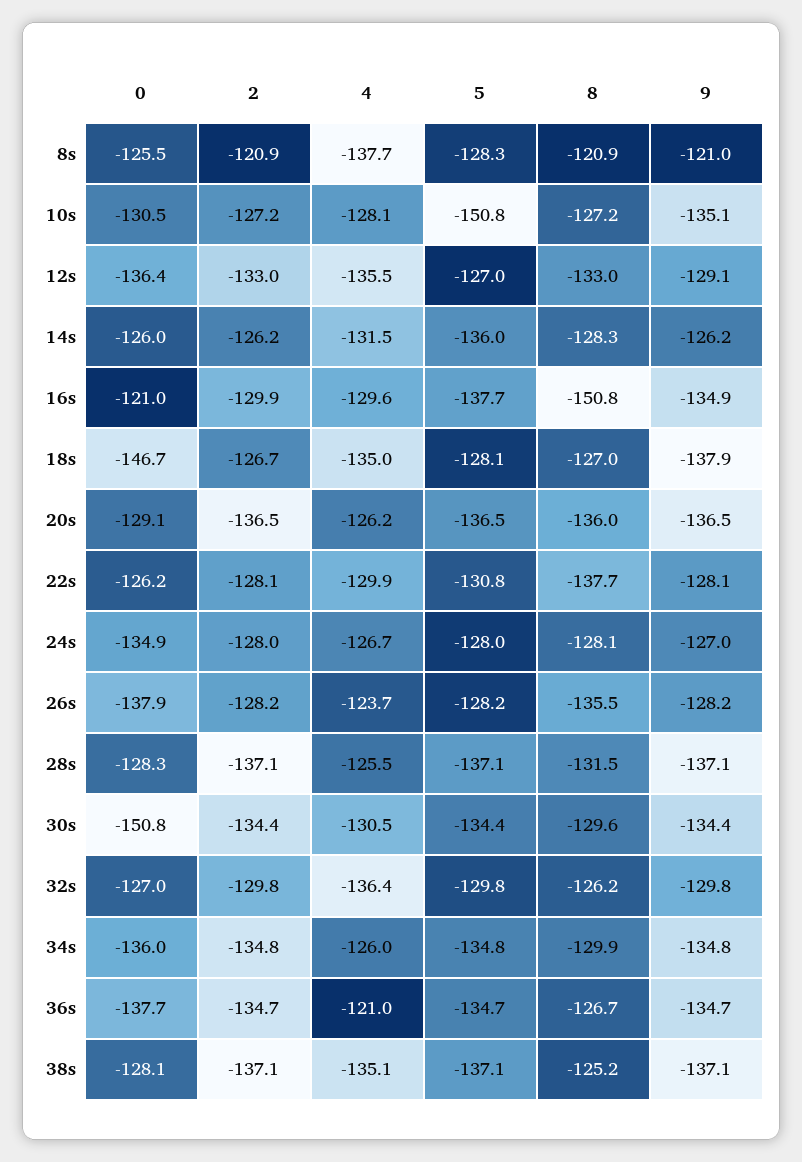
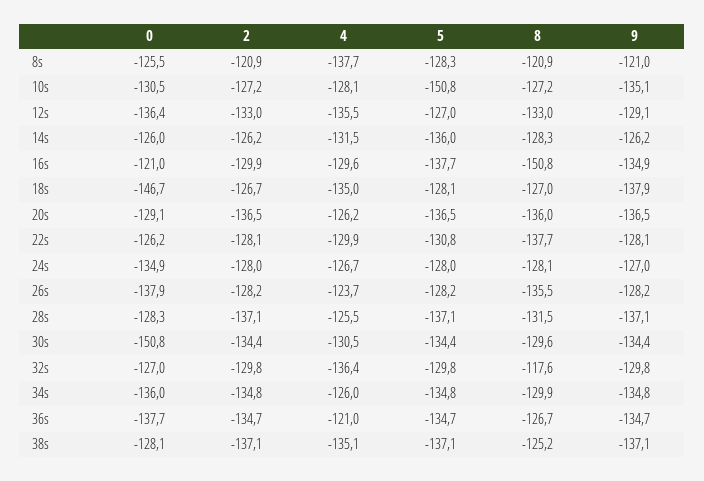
8, 32s: -126.2 -> -117.6

